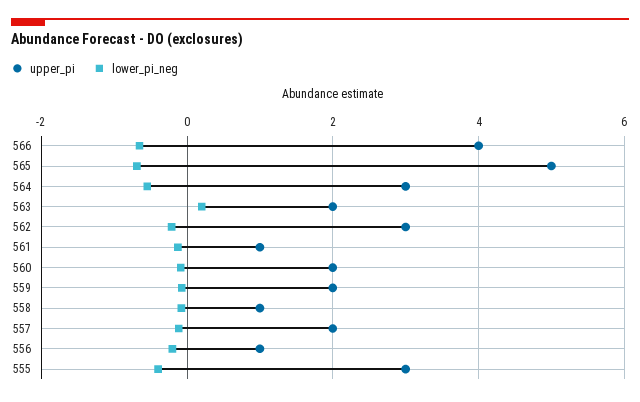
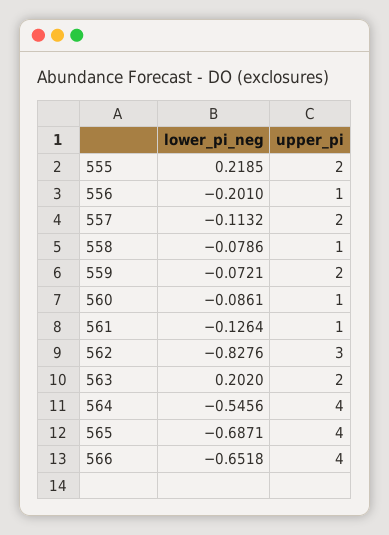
upper_pi, 565: 5 -> 4
upper_pi, 564: 3 -> 4
lower_pi_neg, 562: -0.2 -> -0.8276
upper_pi, 560: 2 -> 1
upper_pi, 555: 3 -> 2
lower_pi_neg, 555: -0.4 -> 0.2185

